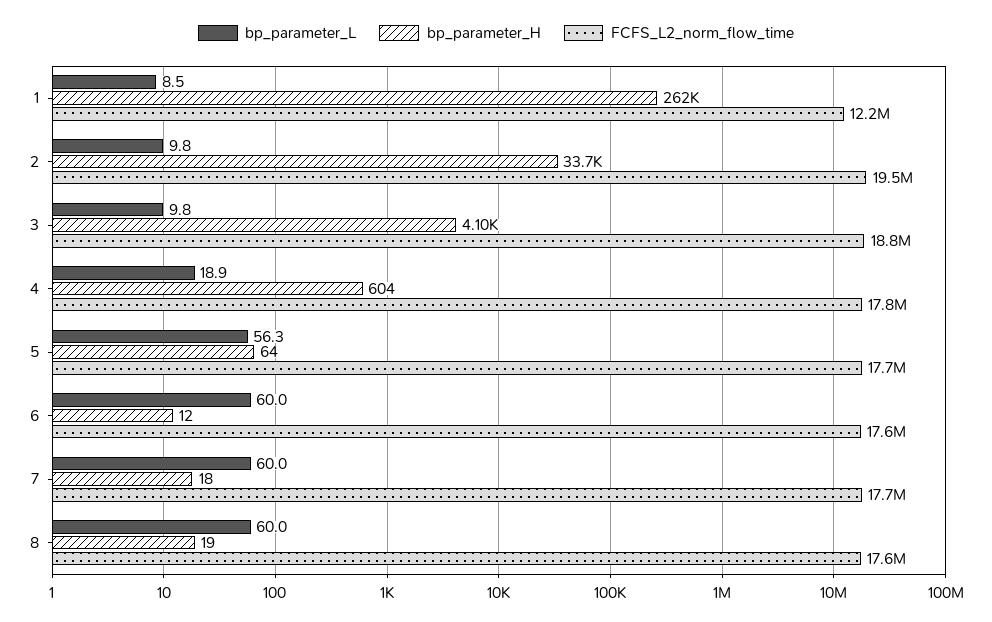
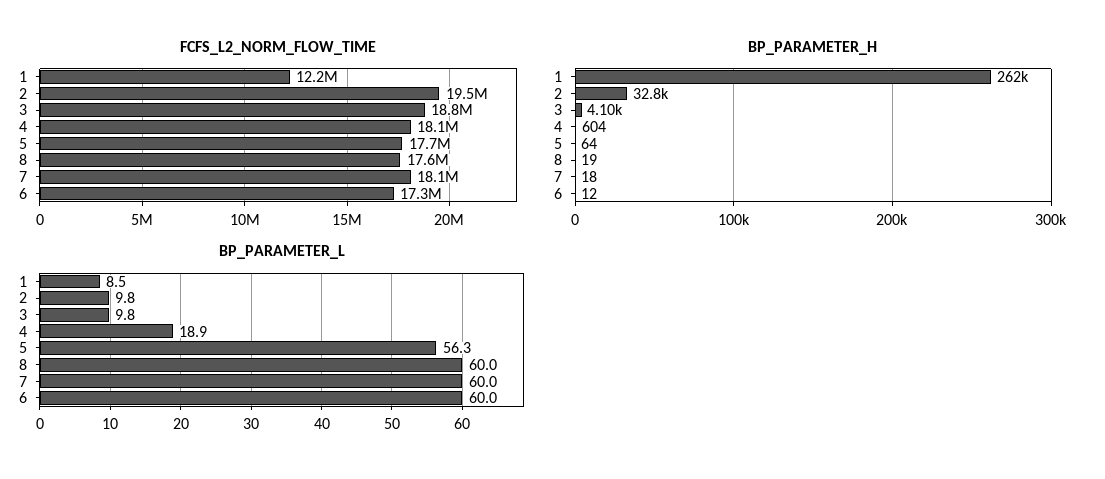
bp_parameter_H, 2: 33700 -> 32800
FCFS_L2_norm_flow_time, 4: 17800000 -> 18100000
FCFS_L2_norm_flow_time, 6: 17600000 -> 17300000
FCFS_L2_norm_flow_time, 7: 17700000 -> 18100000

